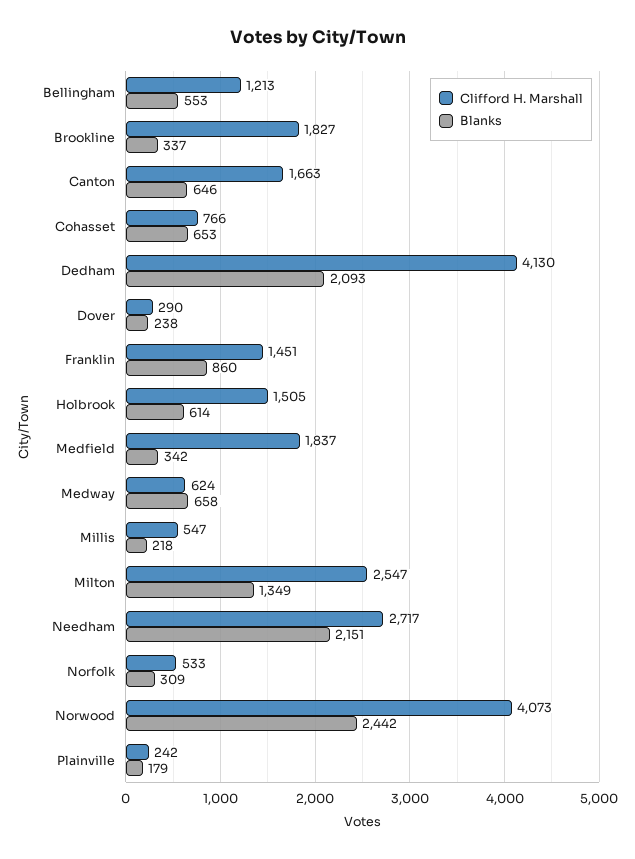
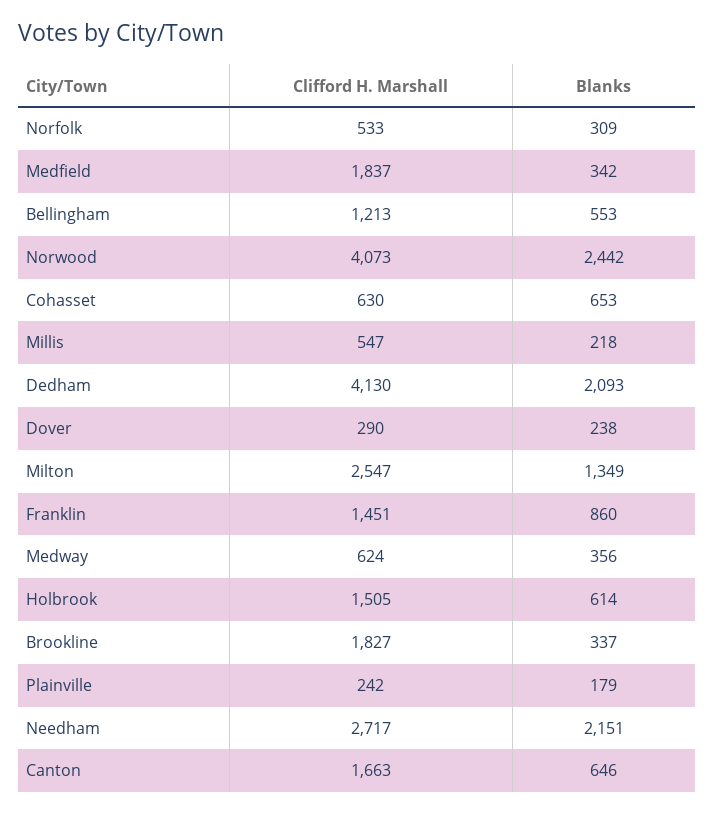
Clifford H. Marshall, Cohasset: 766 -> 630
Blanks, Medway: 658 -> 356

